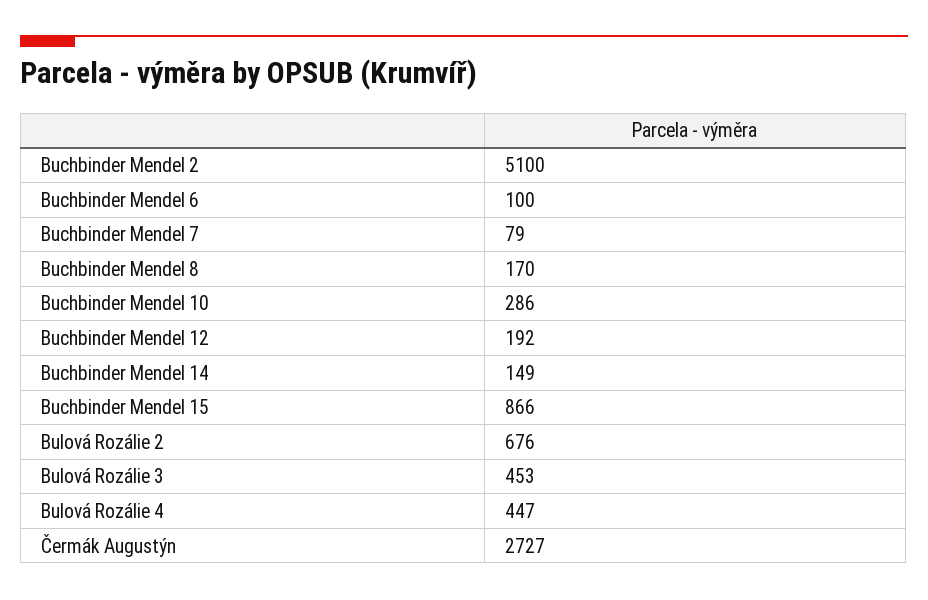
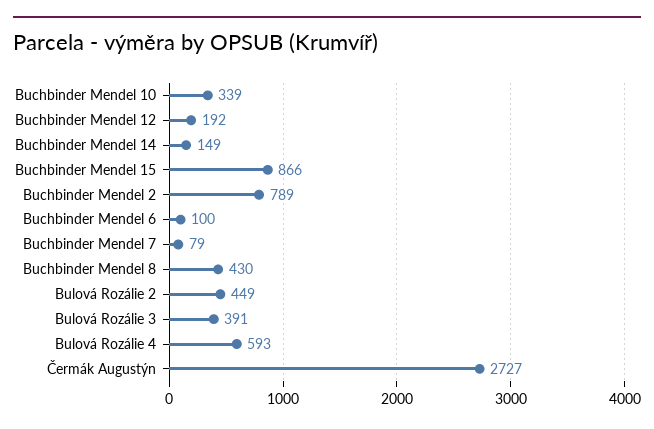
Buchbinder Mendel 2: 5100 -> 789
Buchbinder Mendel 8: 170 -> 430
Buchbinder Mendel 10: 286 -> 339
Bulová Rozálie 2: 676 -> 449
Bulová Rozálie 3: 453 -> 391
Bulová Rozálie 4: 447 -> 593

